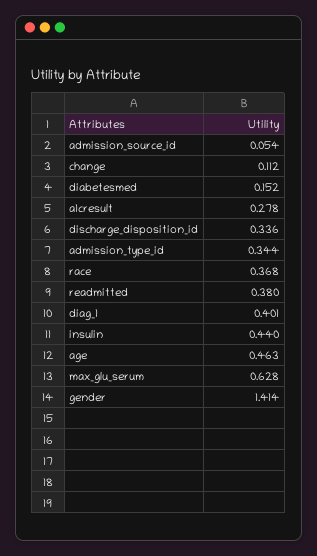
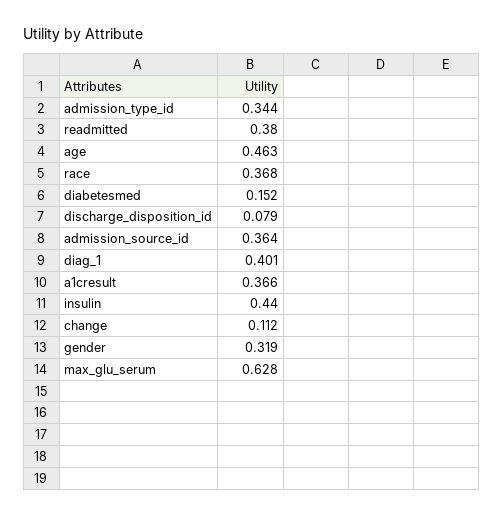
admission_source_id: 0.054 -> 0.364
a1cresult: 0.278 -> 0.366
discharge_disposition_id: 0.336 -> 0.079
gender: 1.414 -> 0.319

